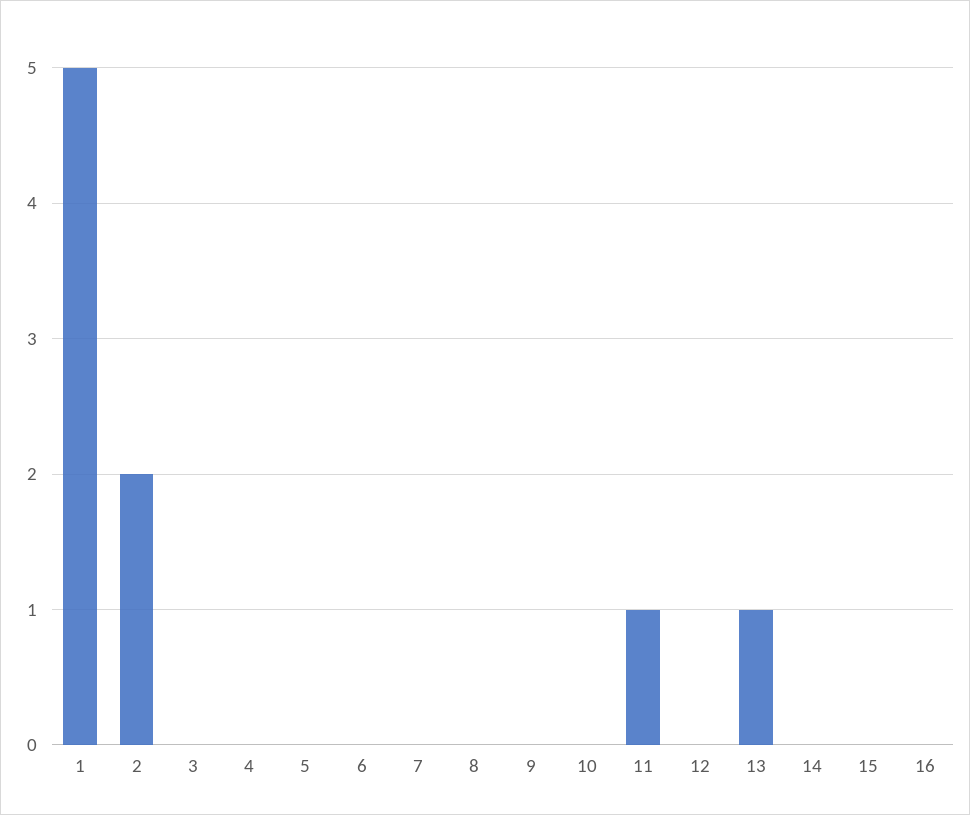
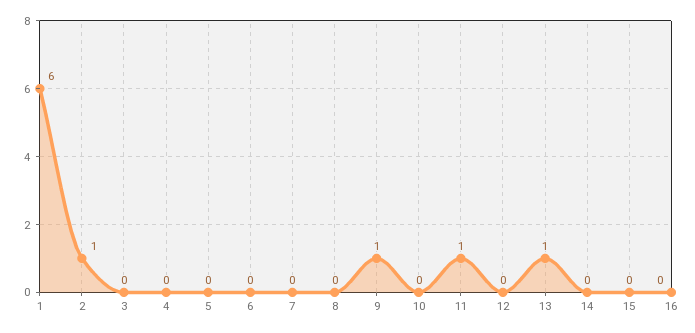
1: 5 -> 6
2: 2 -> 1
9: 0 -> 1

